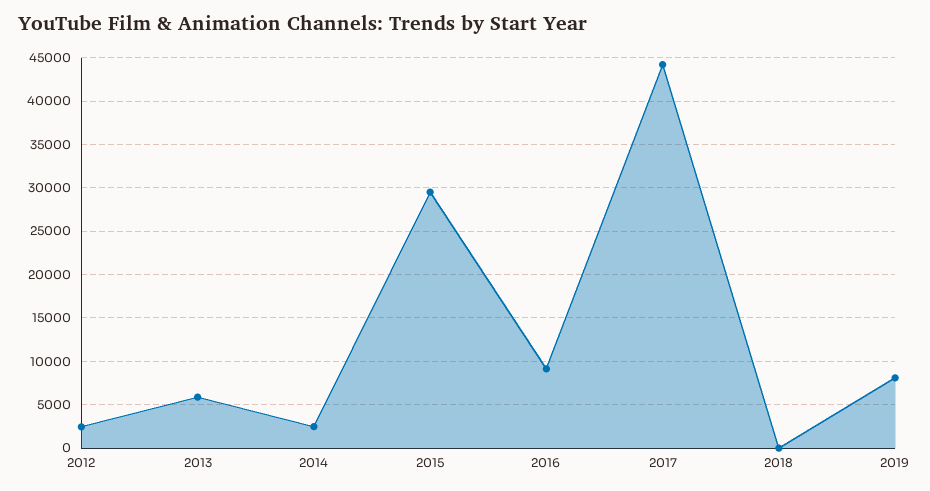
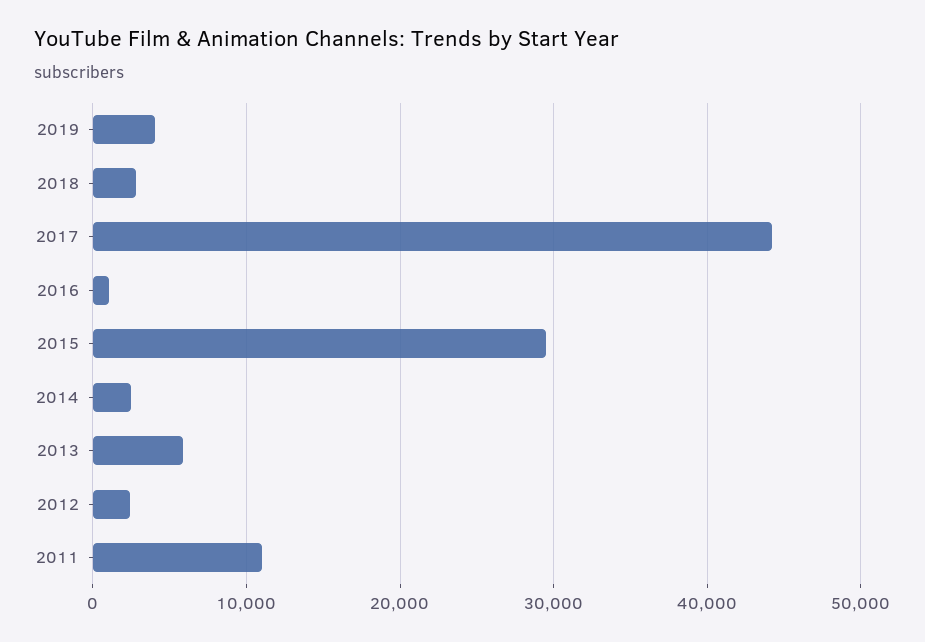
2016: 9000 -> 1000
2018: 0 -> 3000
2019: 8000 -> 4000
2011: none -> 11000

